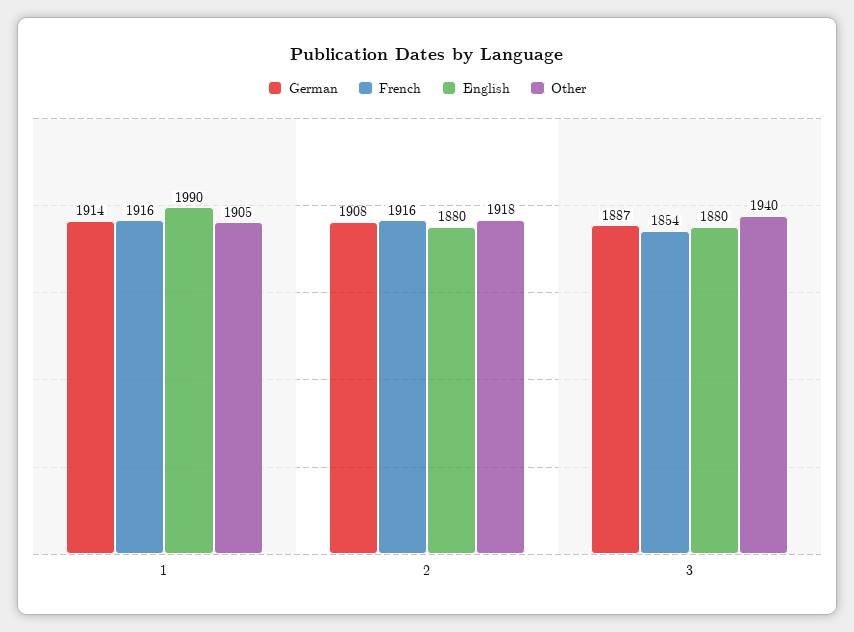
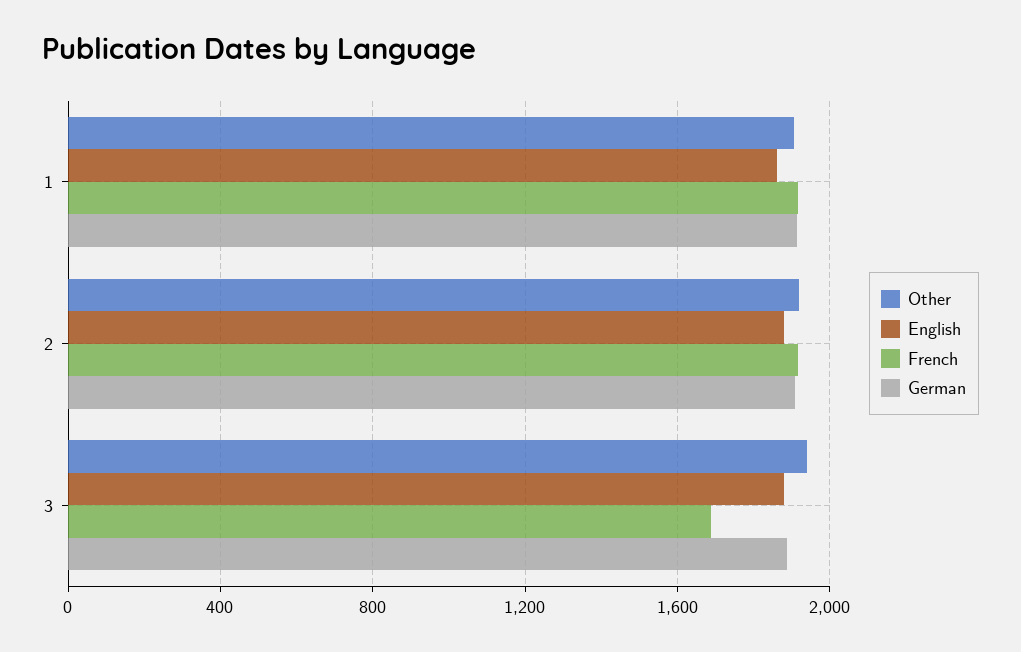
English, 1: 1990 -> 1850
French, 3: 1854 -> 1700

